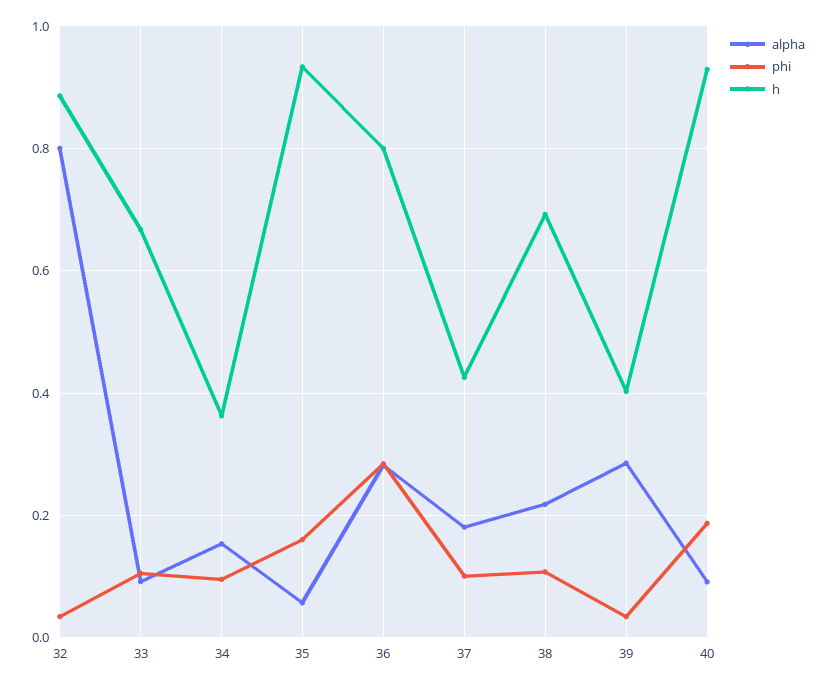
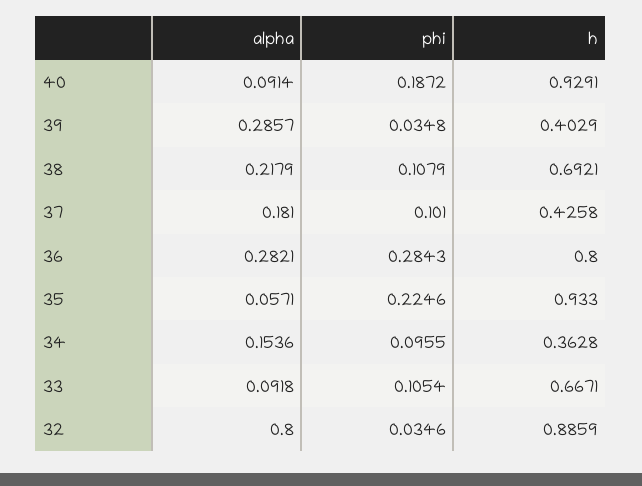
phi, 35: 0.16 -> 0.2246

